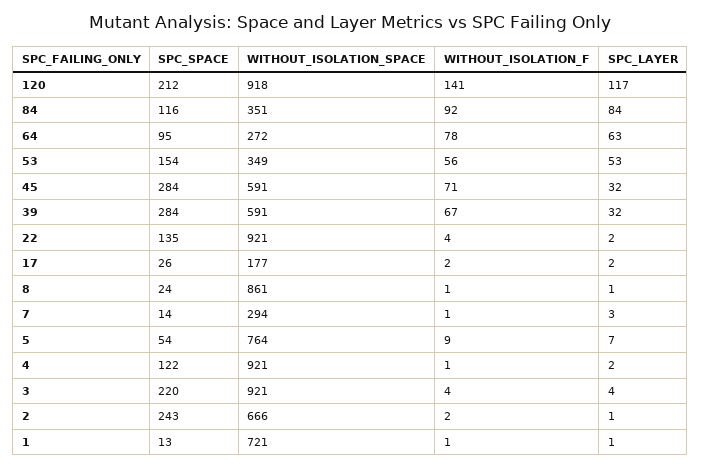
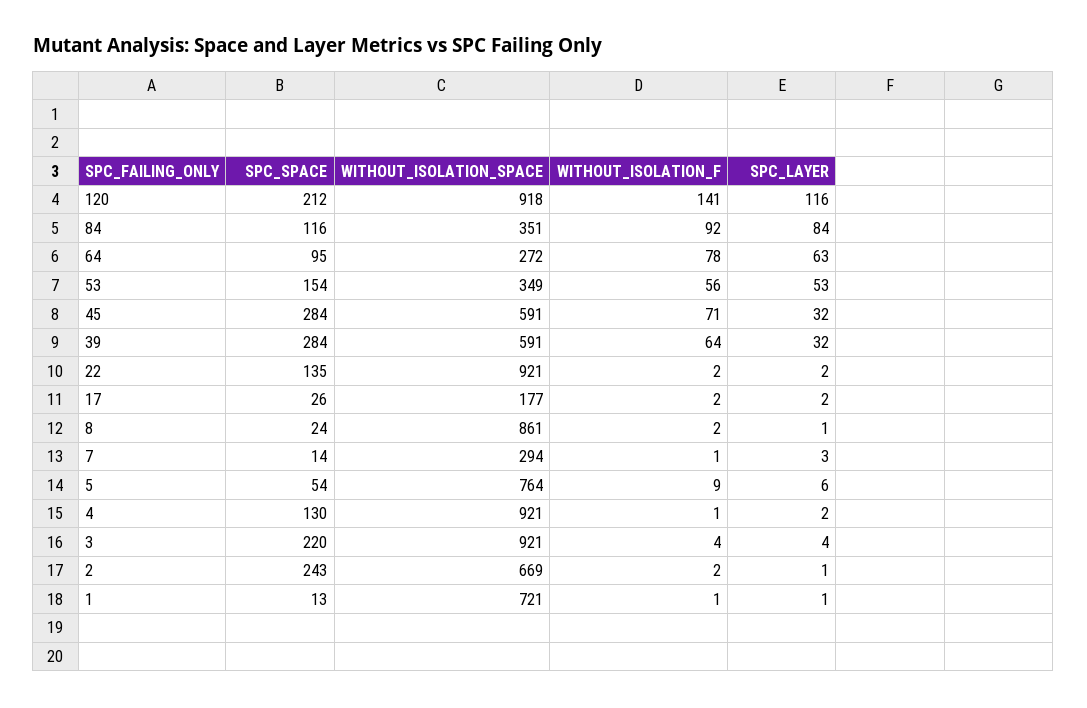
SPC_LAYER, 120: 117 -> 116
WITHOUT_ISOLATION_F, 39: 67 -> 64
WITHOUT_ISOLATION_F, 22: 4 -> 2
WITHOUT_ISOLATION_F, 8: 1 -> 2
SPC_LAYER, 5: 7 -> 6
SPC_SPACE, 4: 122 -> 130
WITHOUT_ISOLATION_SPACE, 2: 666 -> 669

